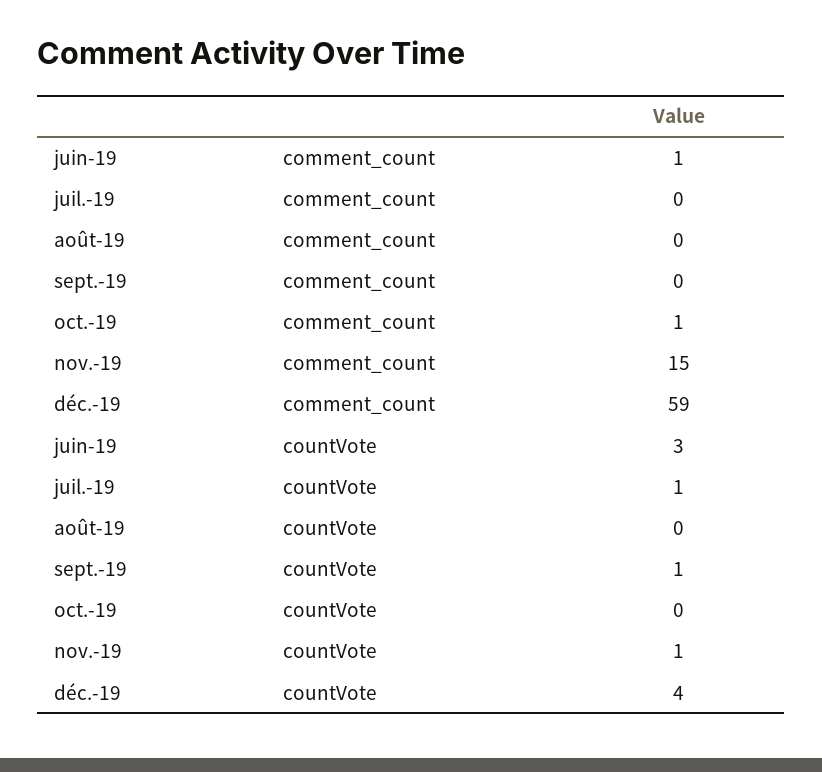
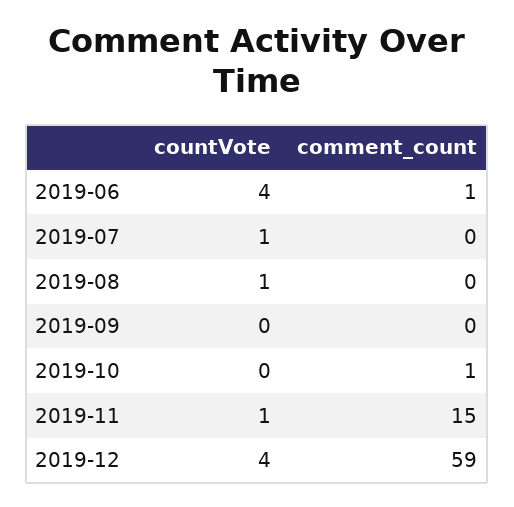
juin-19, countVote: 3 -> 4
août-19, countVote: 0 -> 1
sept.-19, countVote: 1 -> 0

